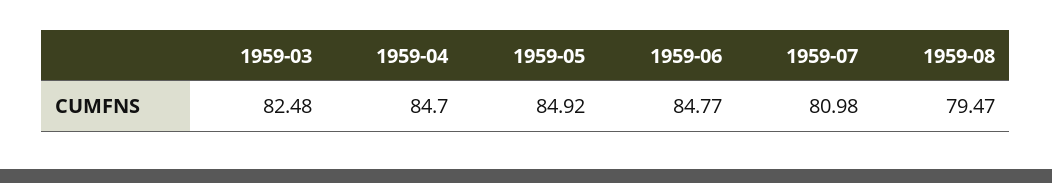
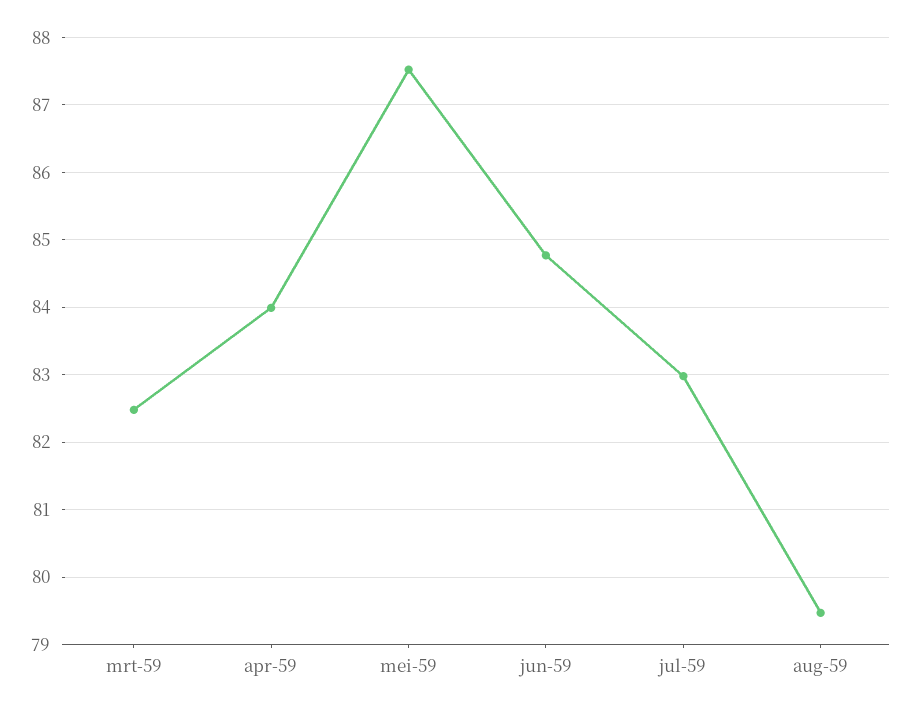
1959-04: 84.7 -> 84
1959-05: 84.92 -> 87.5
1959-07: 80.98 -> 83

